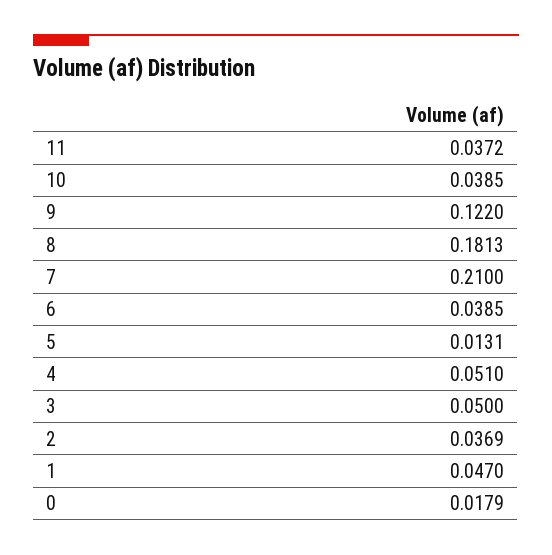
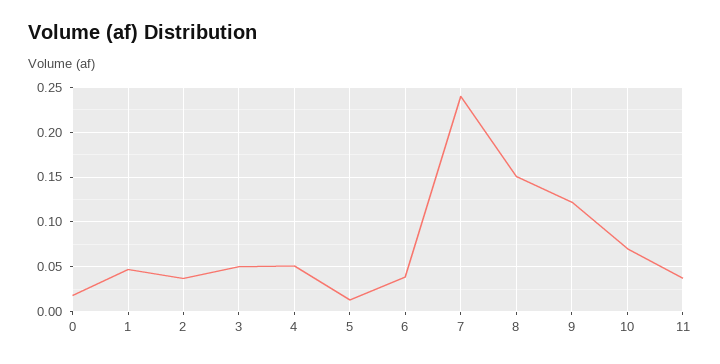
10: 0.0385 -> 0.07
8: 0.1813 -> 0.15
7: 0.21 -> 0.24

